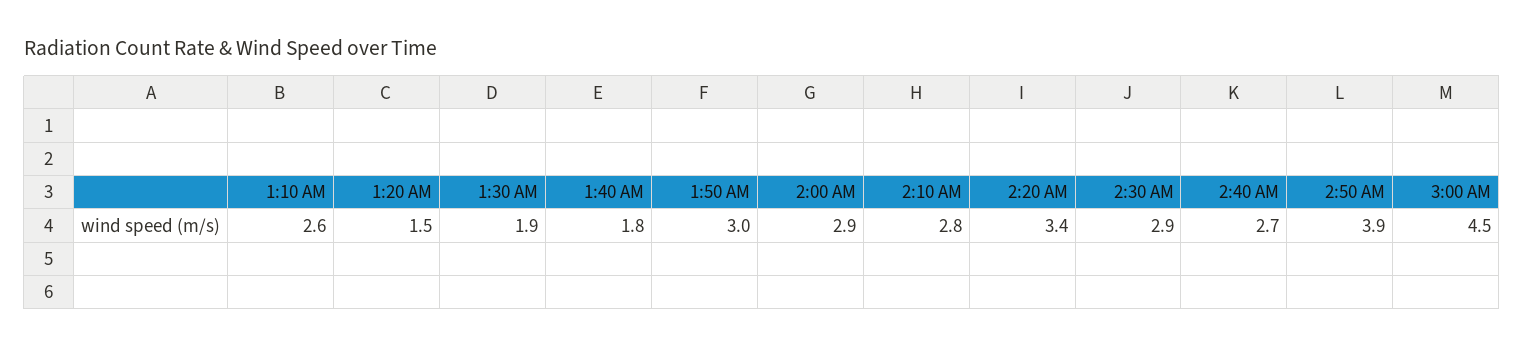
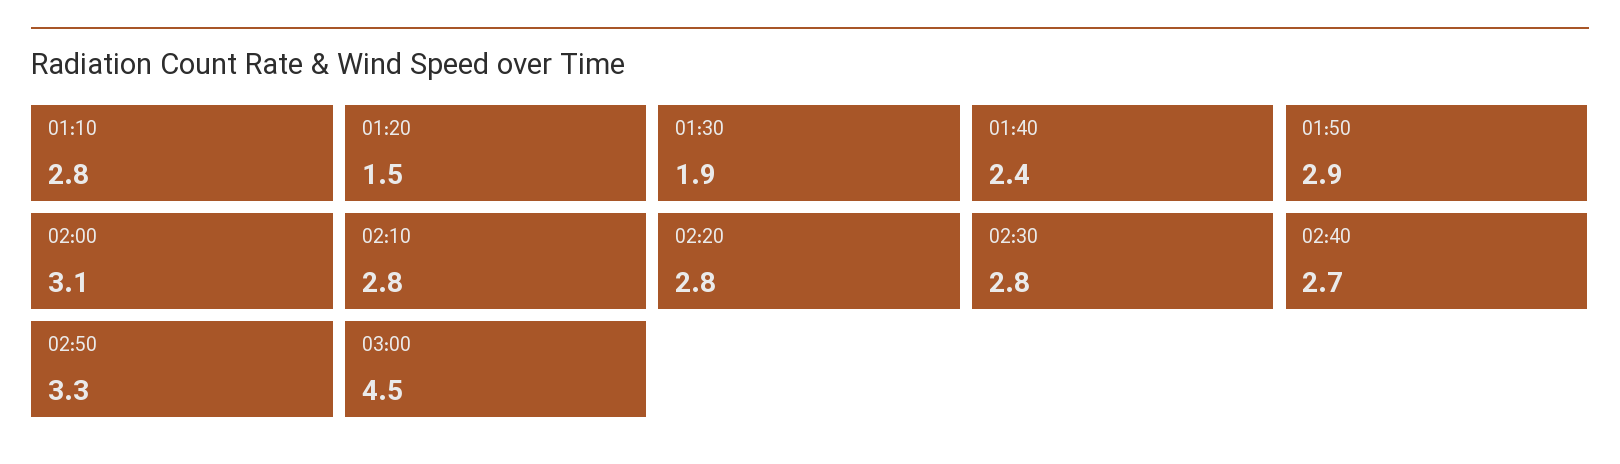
1:10 AM: 2.6 -> 2.8
1:40 AM: 1.8 -> 2.4
1:50 AM: 3 -> 2.9
2:00 AM: 2.9 -> 3.1
2:20 AM: 3.4 -> 2.8
2:30 AM: 2.9 -> 2.8
2:50 AM: 3.9 -> 3.3

